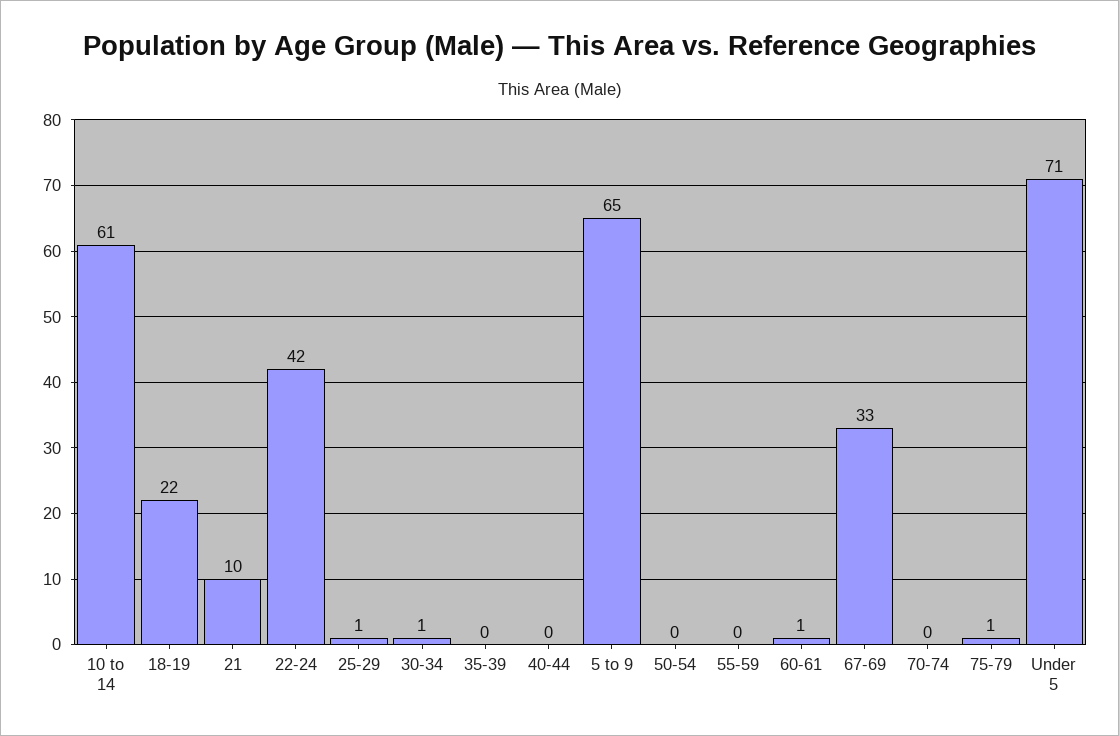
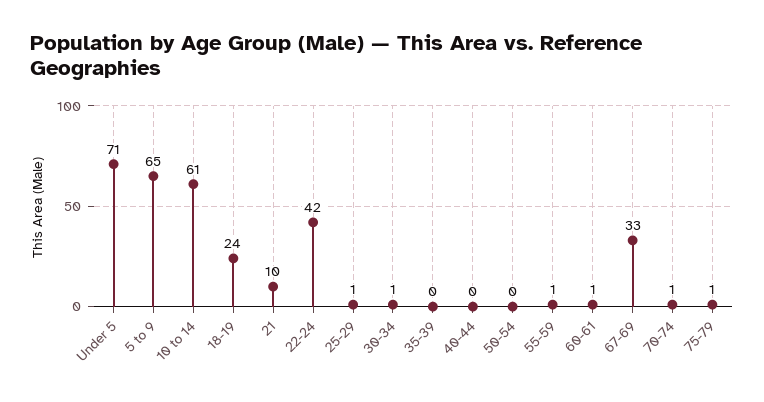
18-19: 22 -> 24
55-59: 0 -> 1
70-74: 0 -> 1

